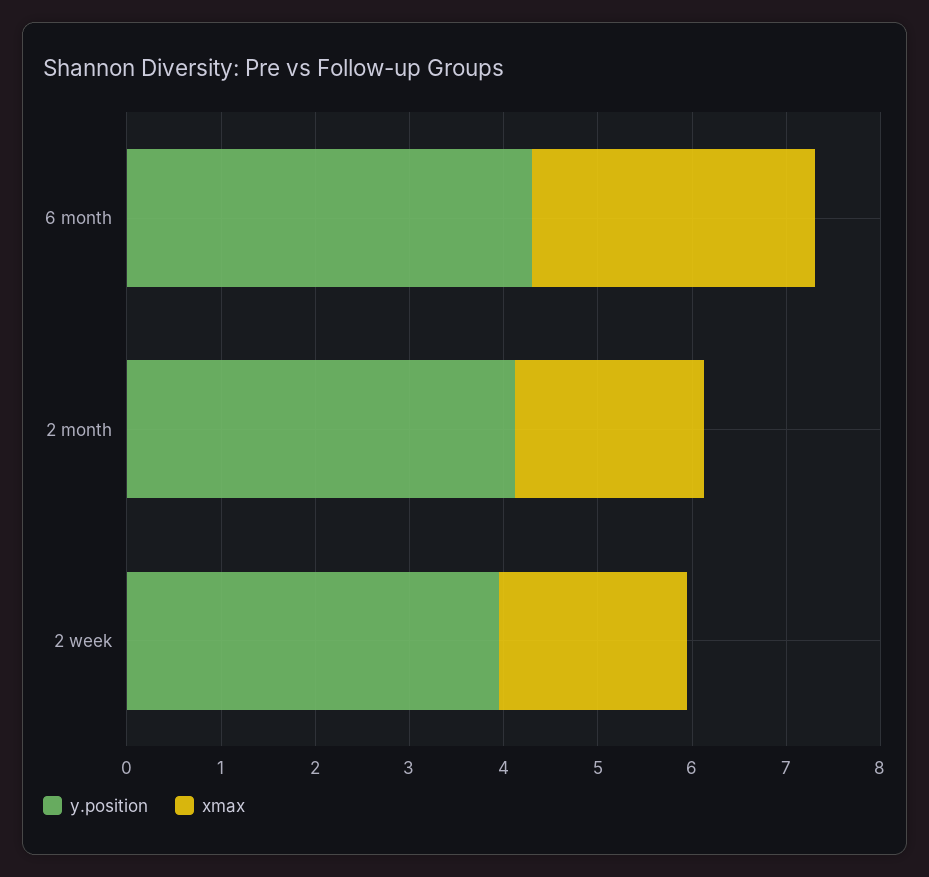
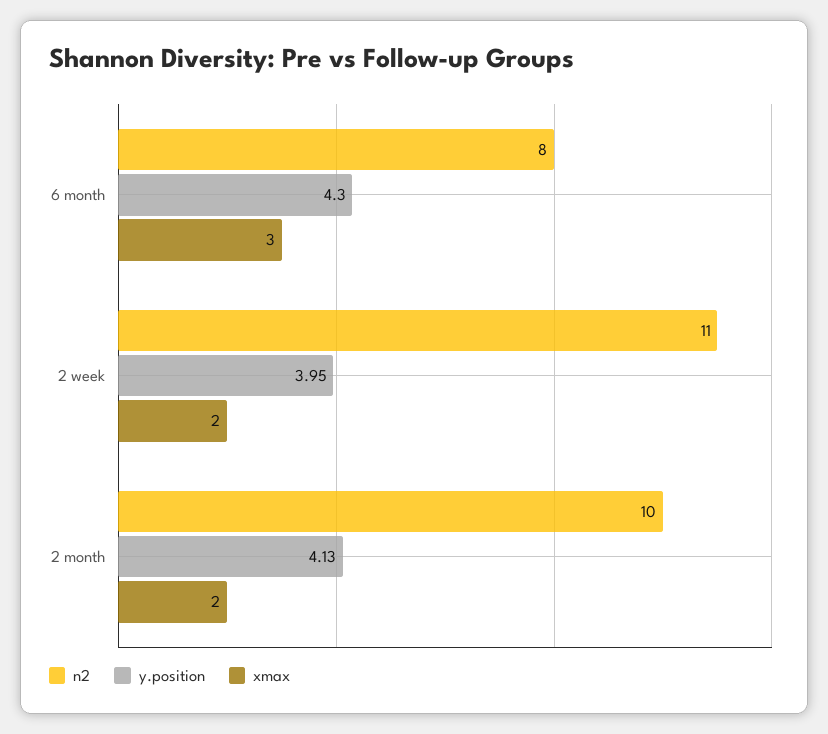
n2, 6 month: none -> 8
n2, 2 week: none -> 11
n2, 2 month: none -> 10

